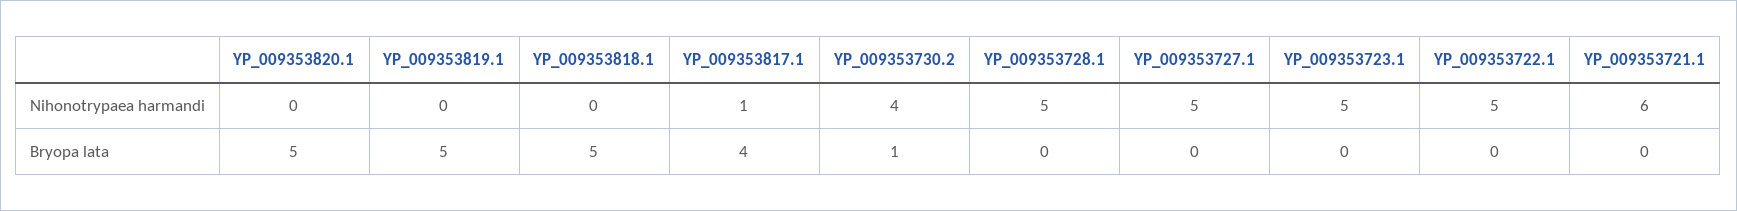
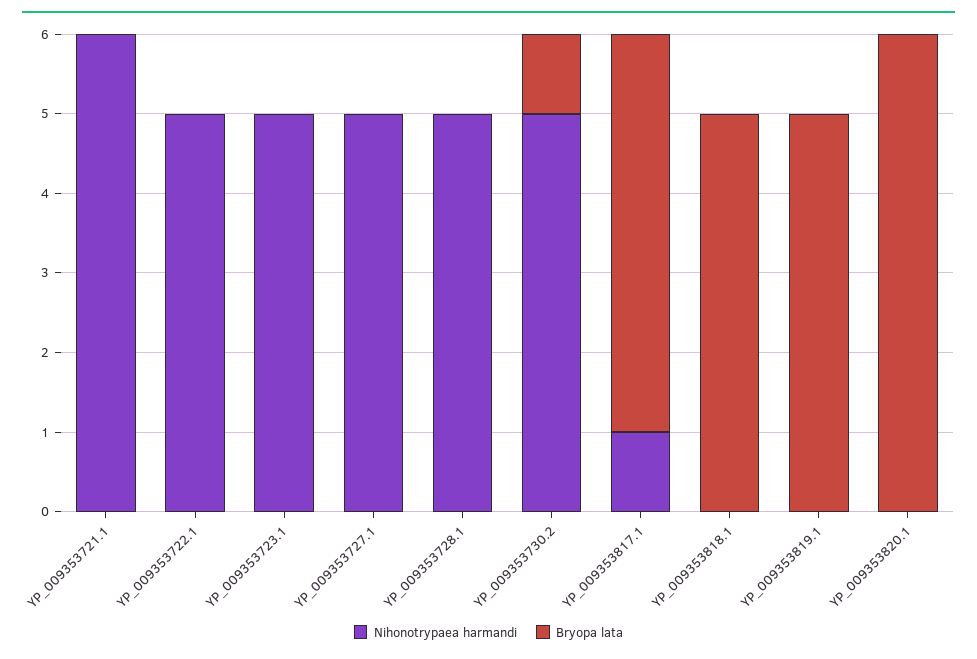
Nihonotrypaea harmandi, YP_009353730.2: 4 -> 5
Bryopa lata, YP_009353820.1: 5 -> 6
Bryopa lata, YP_009353817.1: 4 -> 5

